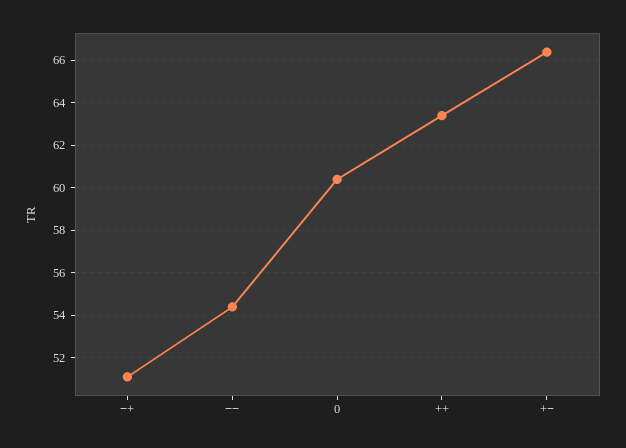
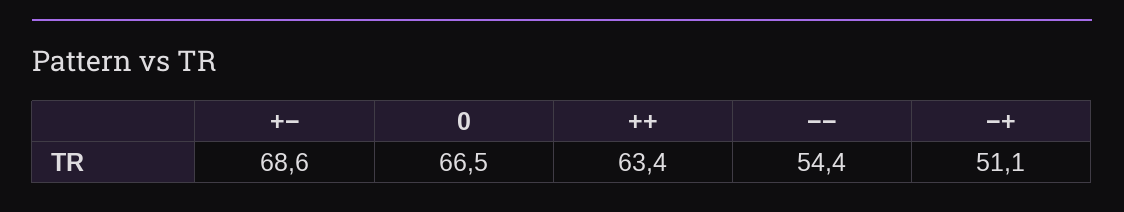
0: 60.5 -> 66.5
+−: 66.5 -> 68.6

